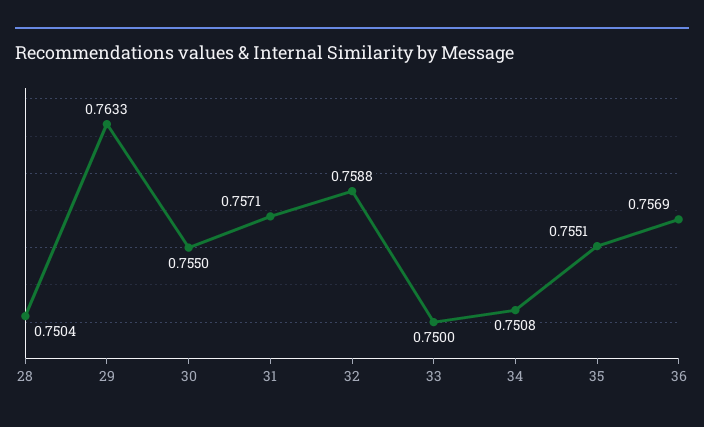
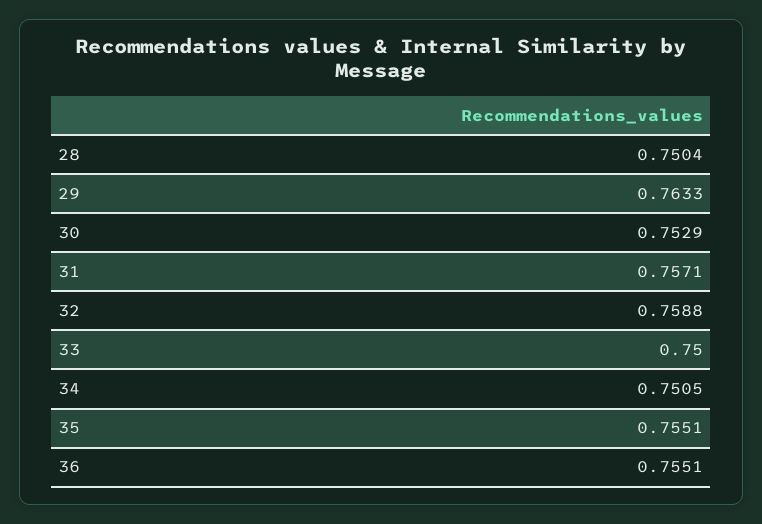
30: 0.755 -> 0.7529
34: 0.7508 -> 0.7505
36: 0.7569 -> 0.7551

